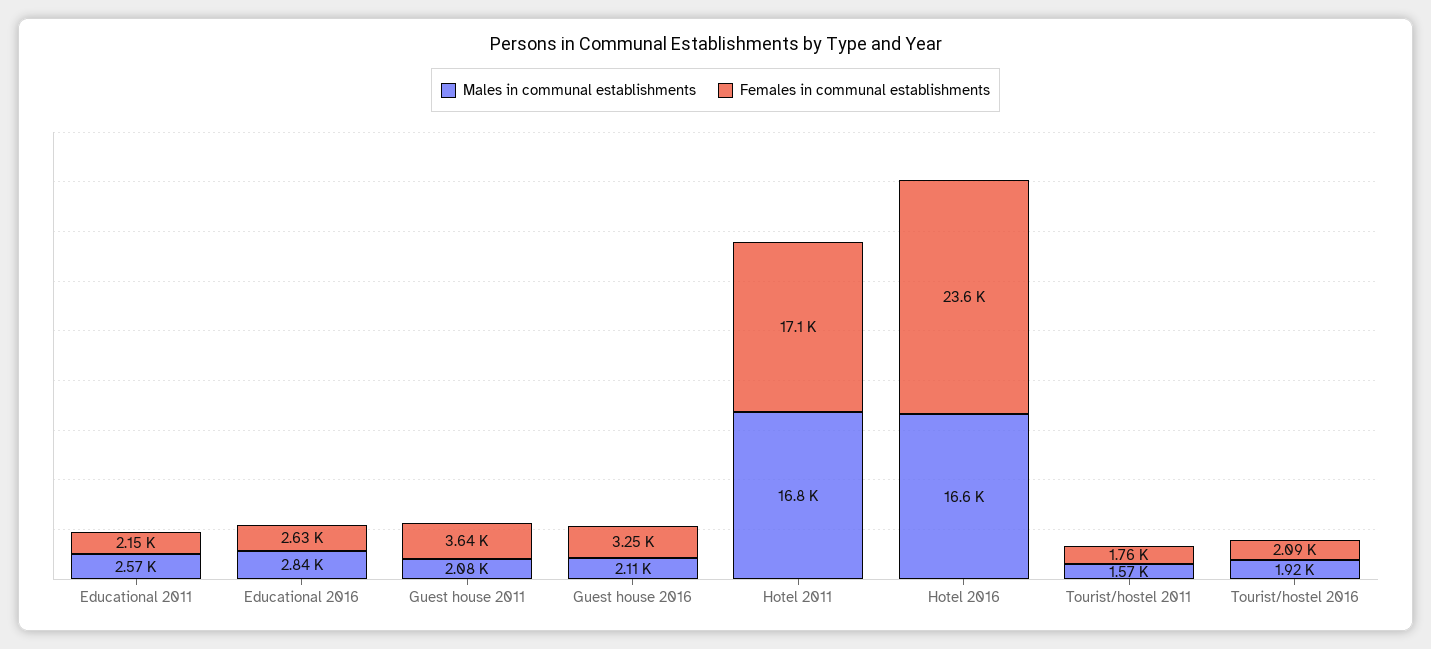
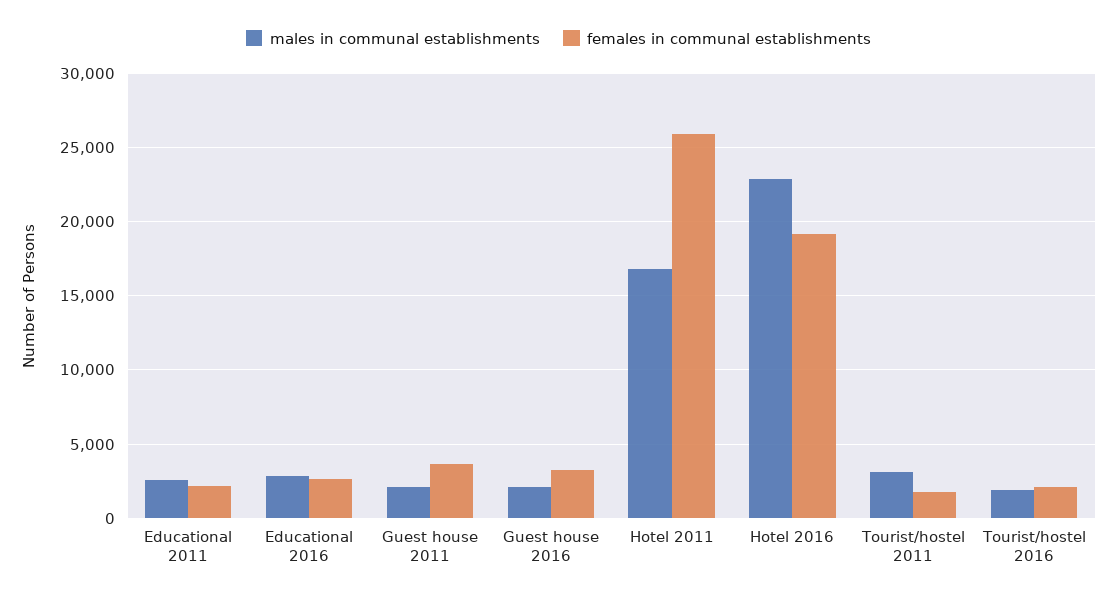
Females in communal establishments, Hotel 2011: 17100 -> 26000
Males in communal establishments, Hotel 2016: 16600 -> 23000
Females in communal establishments, Hotel 2016: 23600 -> 19000
Males in communal establishments, Tourist/hostel 2011: 1570 -> 3000

